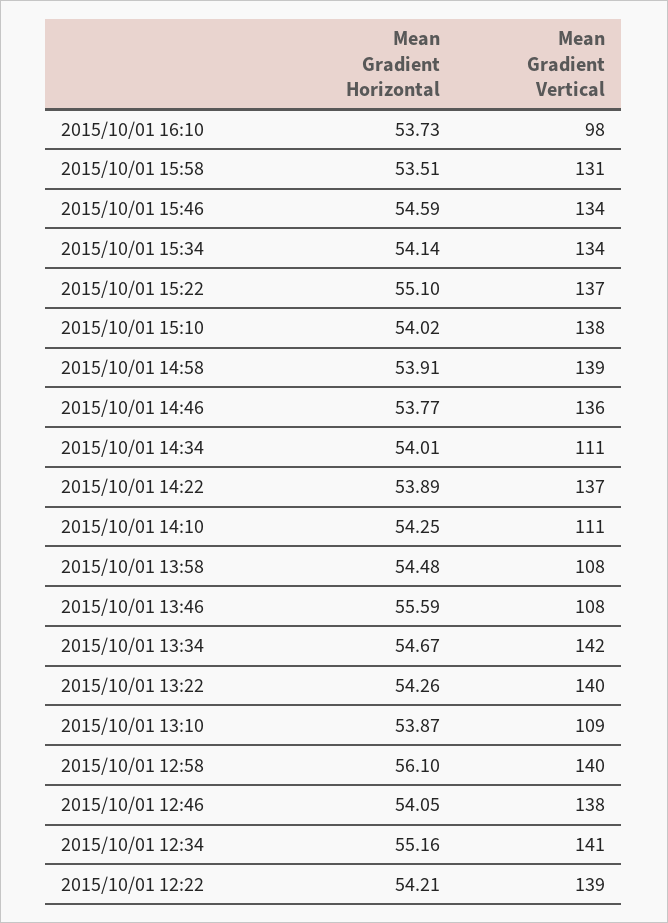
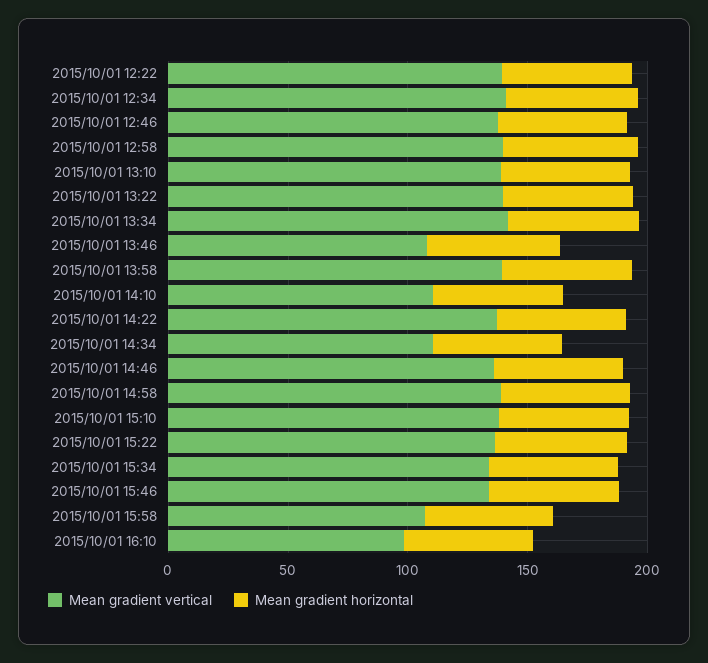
Mean Gradient Vertical, 2015/10/01 15:58: 131 -> 110
Mean Gradient Vertical, 2015/10/01 13:58: 108 -> 140
Mean Gradient Vertical, 2015/10/01 13:10: 109 -> 140

